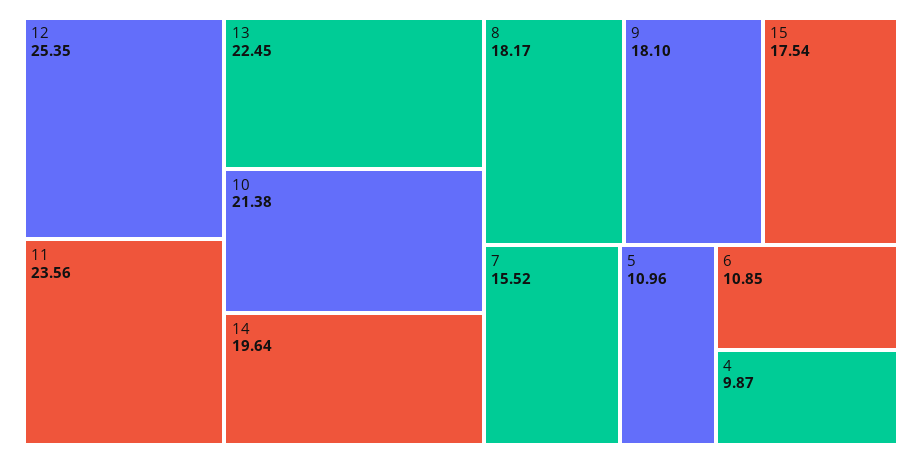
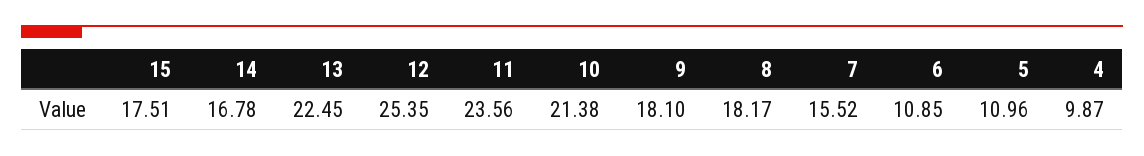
14: 19.64 -> 16.78
15: 17.54 -> 17.51

